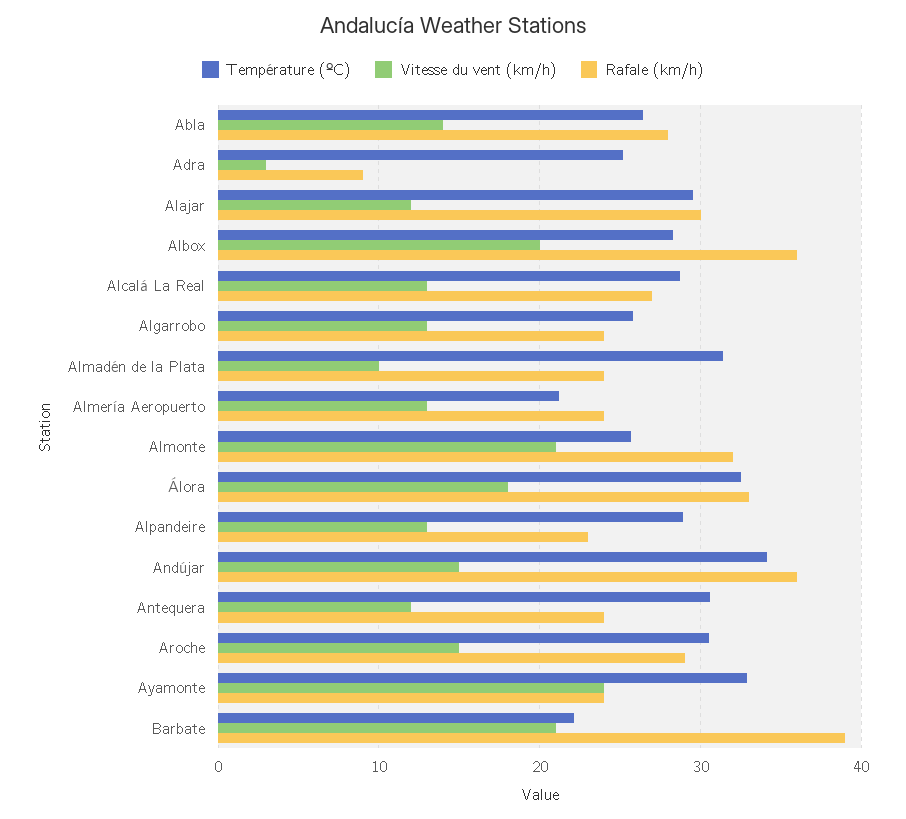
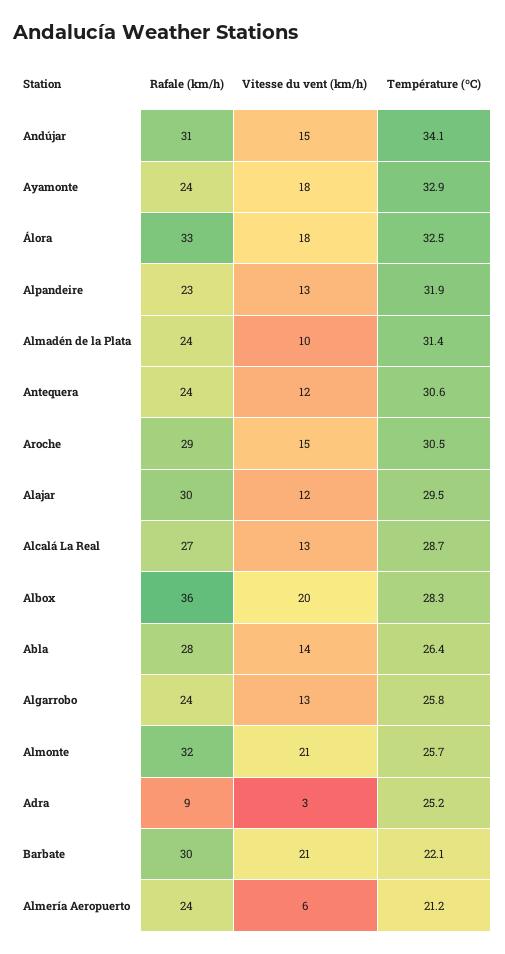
Vitesse du vent (km/h), Almería Aeropuerto: 13 -> 6
Température (ºC), Alpandeire: 29 -> 31.9
Rafale (km/h), Andújar: 36 -> 31
Vitesse du vent (km/h), Ayamonte: 24 -> 18
Rafale (km/h), Barbate: 39 -> 30

